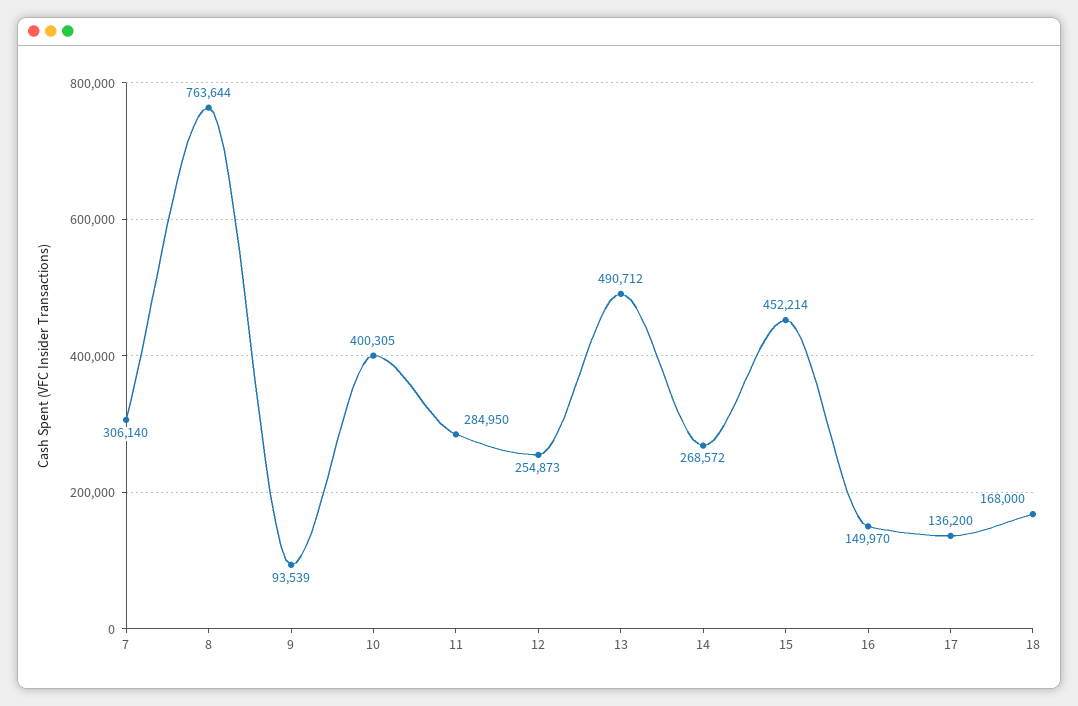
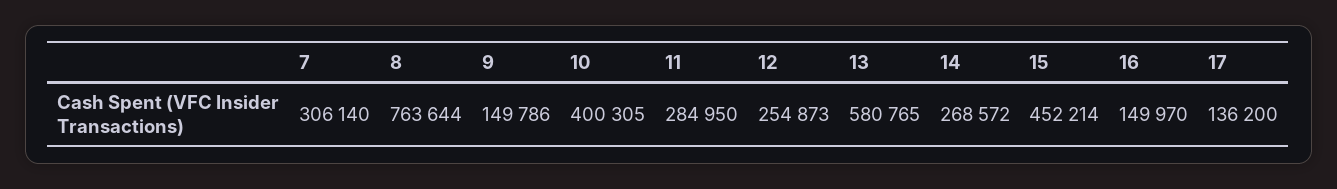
9: 93539 -> 149786
13: 490712 -> 580765
18: 168000 -> none

